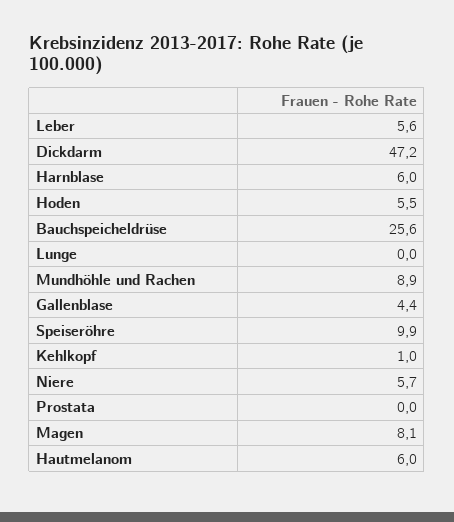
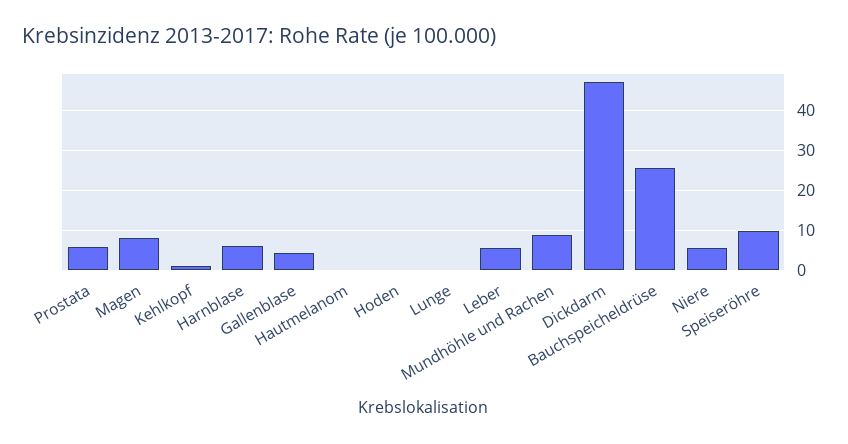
Hoden: 5.5 -> 0
Prostata: 0 -> 6
Hautmelanom: 6 -> 0

